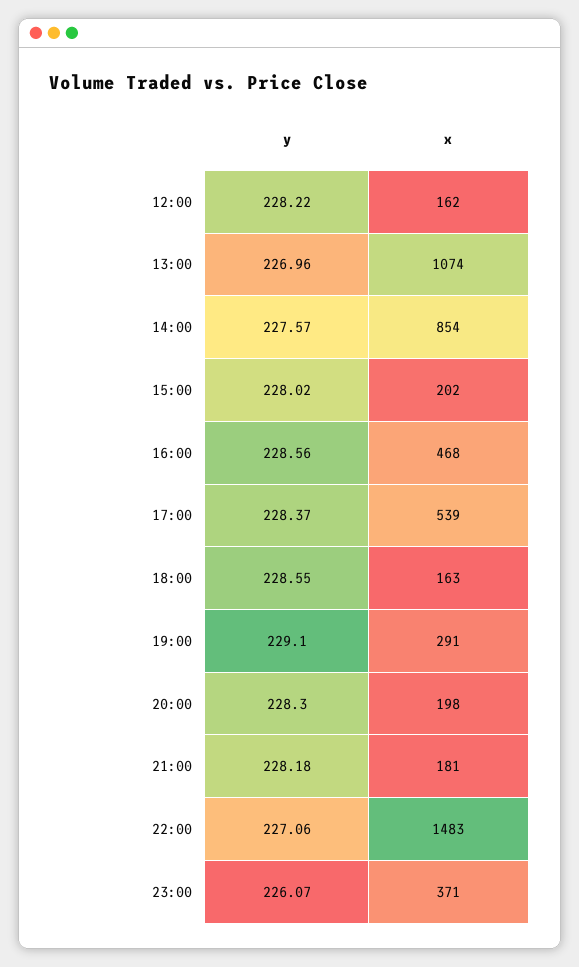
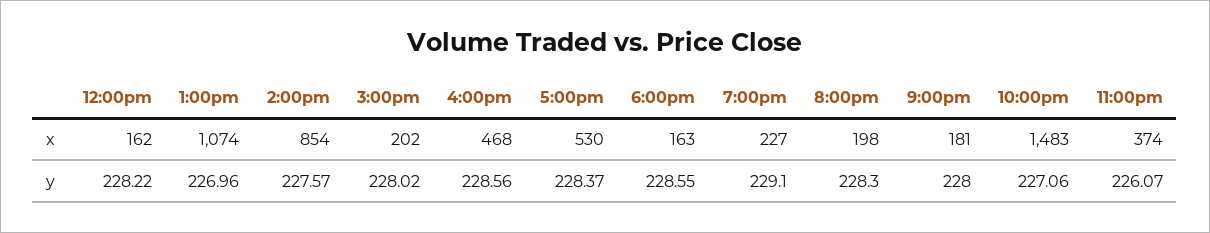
x, 17:00: 539 -> 530
x, 19:00: 291 -> 227
y, 21:00: 228.18 -> 228
x, 23:00: 371 -> 374

